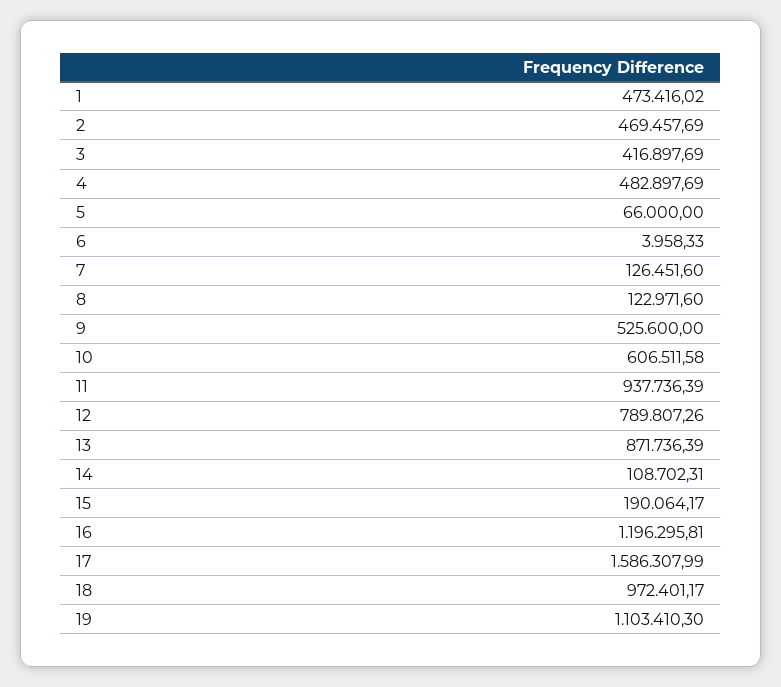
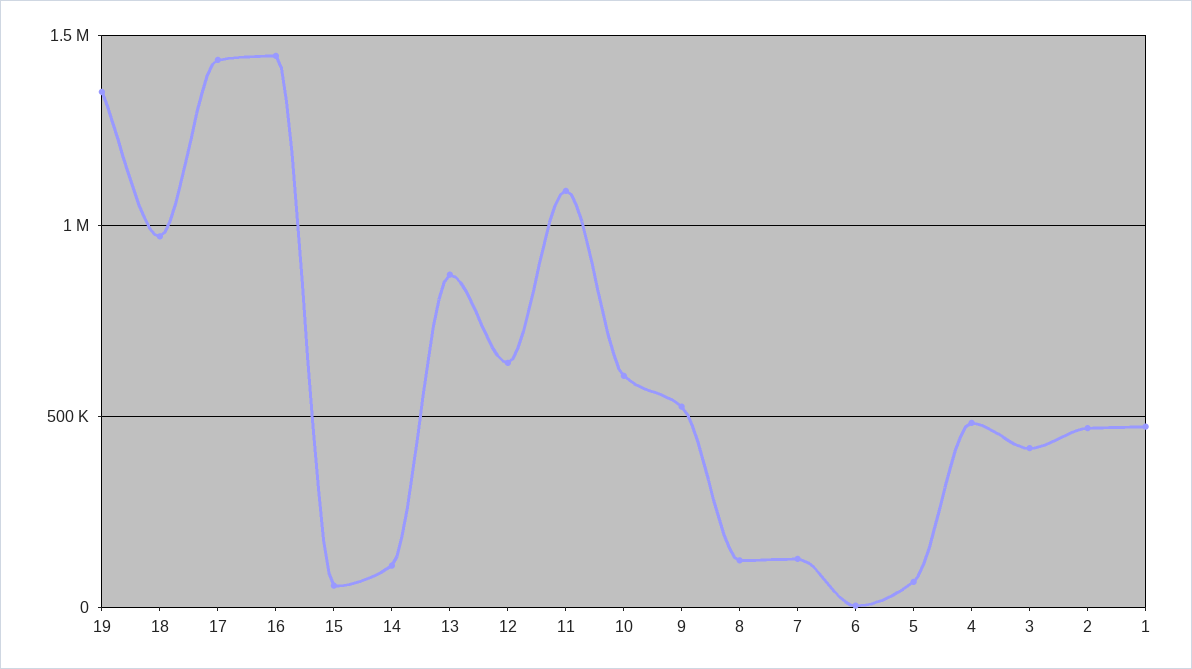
11: 937736.39 -> 1100000
12: 789807.26 -> 650000
15: 190064.17 -> 50000
16: 1196295.81 -> 1450000
17: 1586307.99 -> 1450000
19: 1103410.3 -> 1350000

